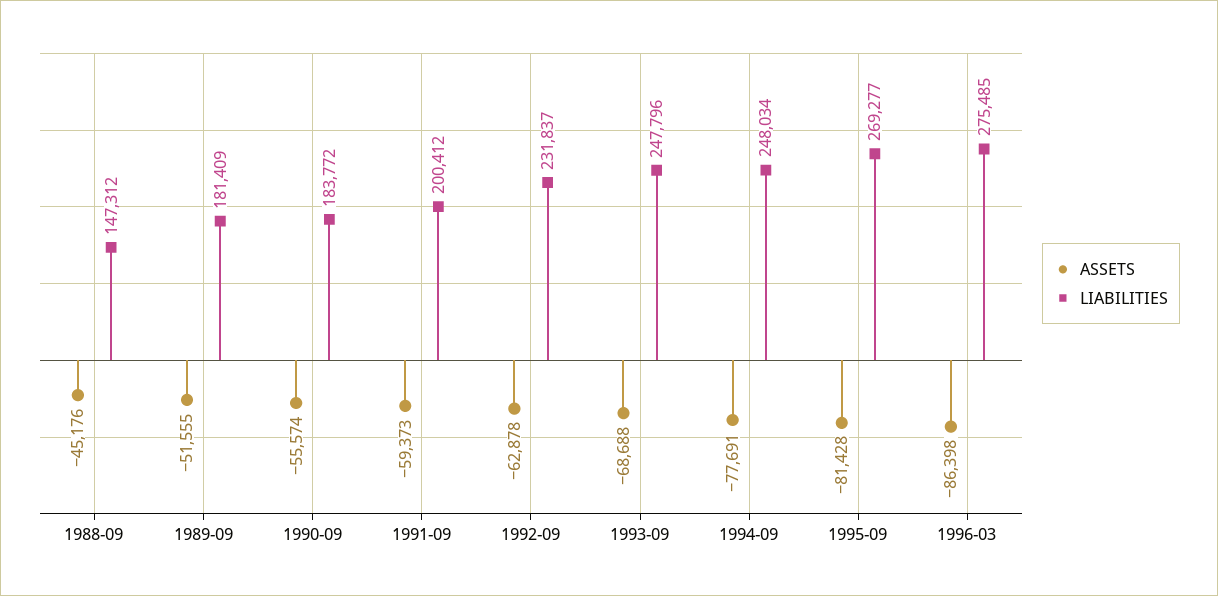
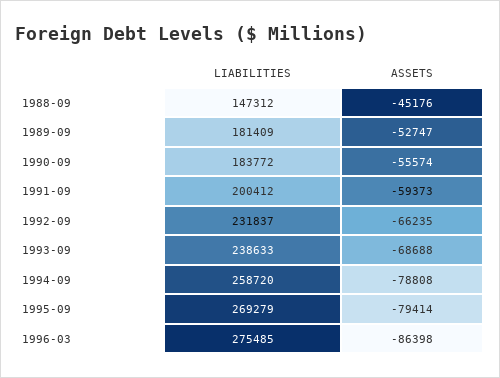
ASSETS, 1989-09: -51555 -> -52747
ASSETS, 1992-09: -62878 -> -66235
LIABILITIES, 1993-09: 247796 -> 238633
ASSETS, 1994-09: -77691 -> -78808
LIABILITIES, 1994-09: 248034 -> 258720
ASSETS, 1995-09: -81428 -> -79414
LIABILITIES, 1995-09: 269277 -> 269279

